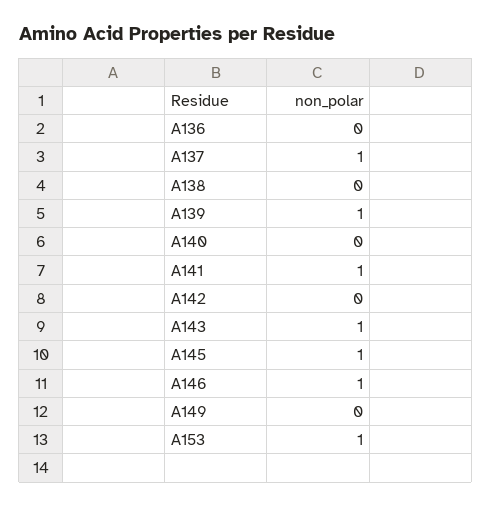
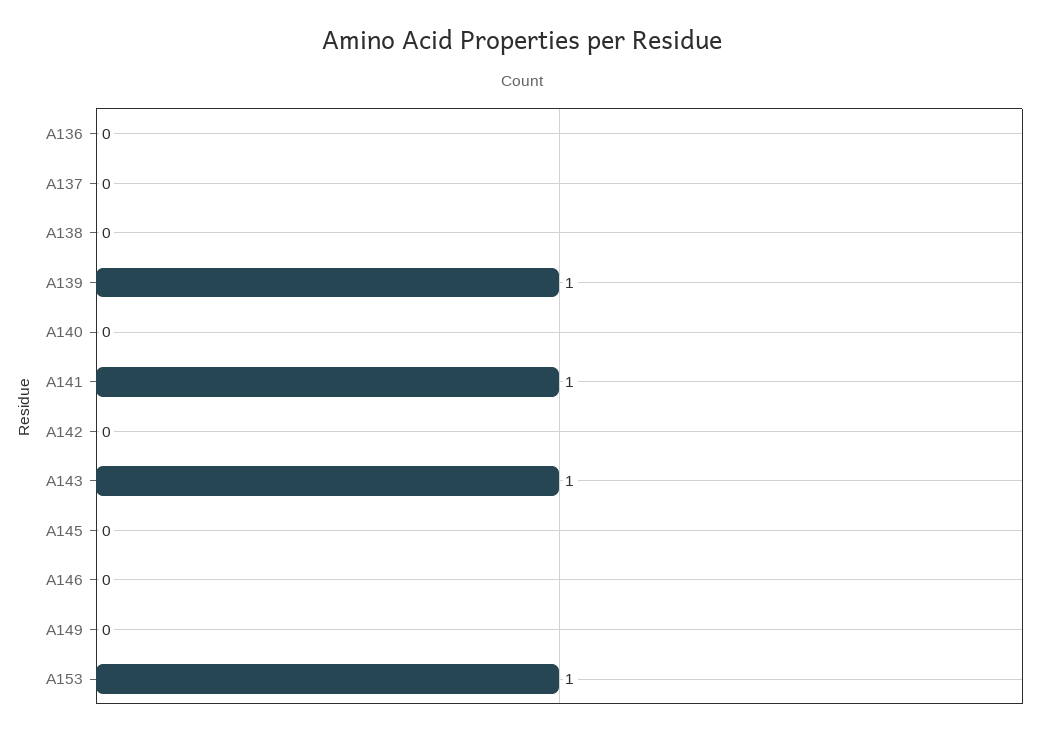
A137: 1 -> 0
A145: 1 -> 0
A146: 1 -> 0

